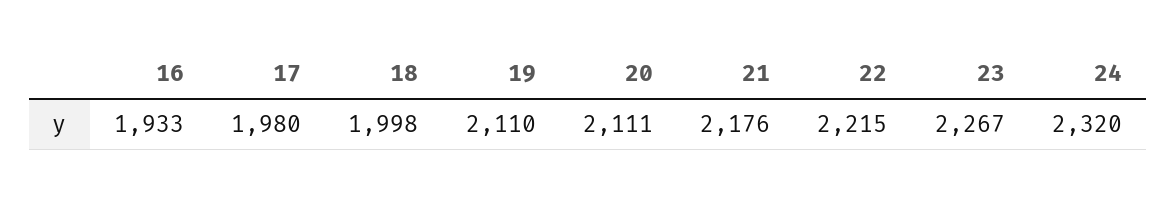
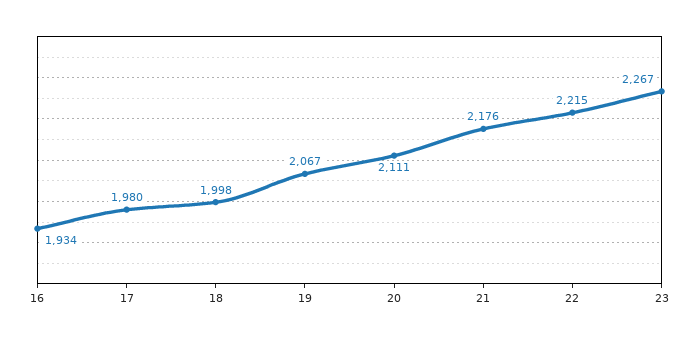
16: 1933 -> 1934
19: 2110 -> 2067
24: 2320 -> none

